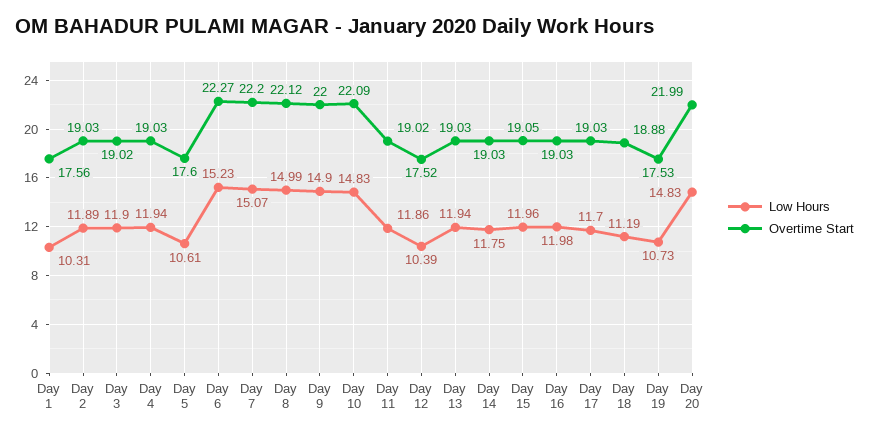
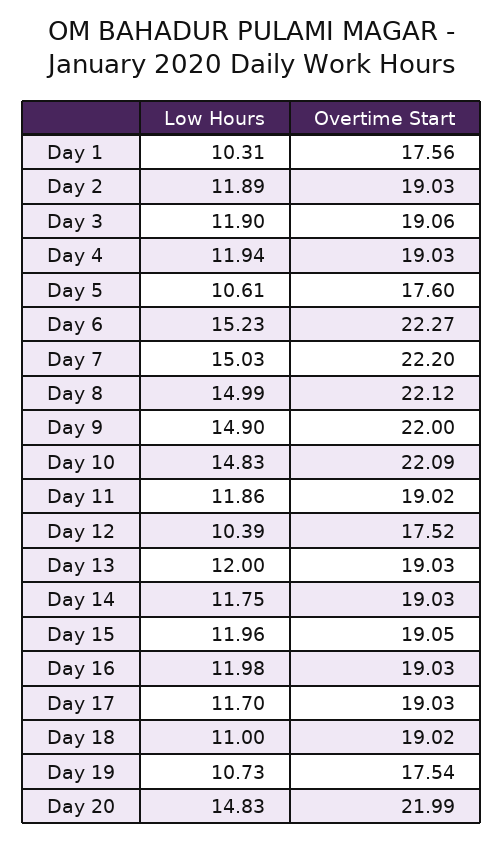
Overtime Start, Day 3: 19.02 -> 19.06
Low Hours, Day 7: 15.07 -> 15.03
Low Hours, Day 13: 11.94 -> 12
Low Hours, Day 18: 11.19 -> 11
Overtime Start, Day 18: 18.88 -> 19.02
Overtime Start, Day 19: 17.53 -> 17.54

